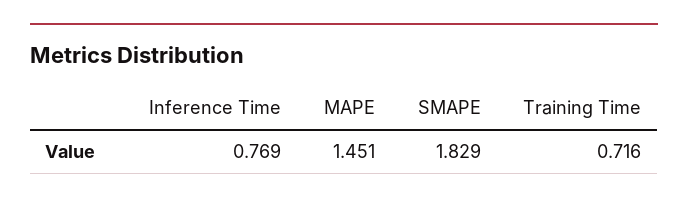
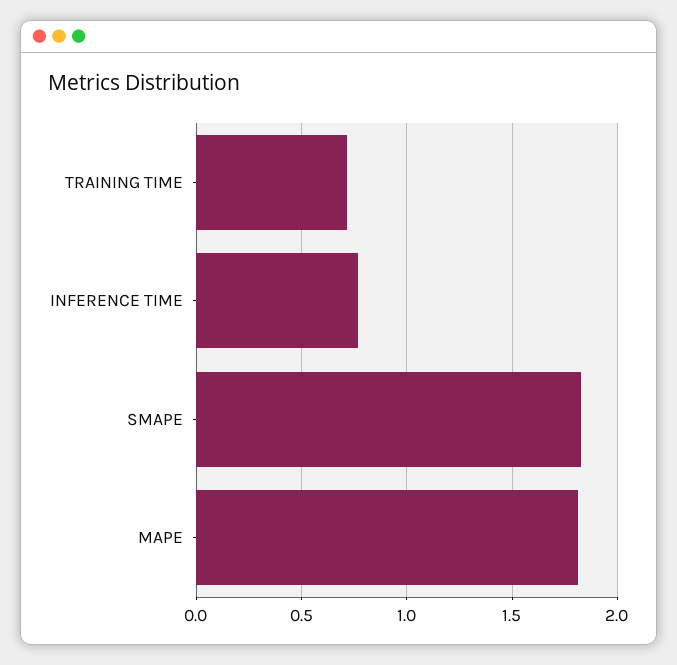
MAPE: 1.451 -> 1.8

